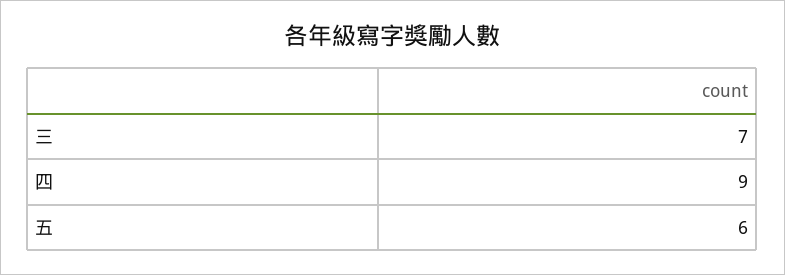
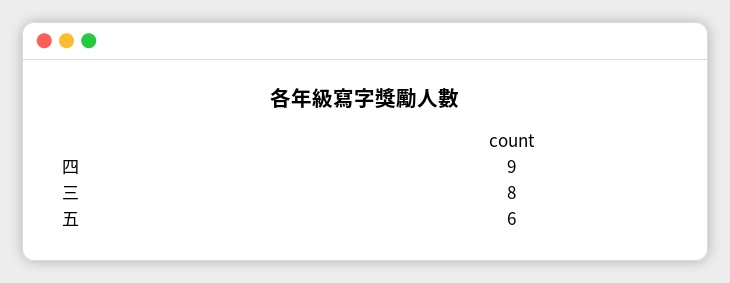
三: 7 -> 8

